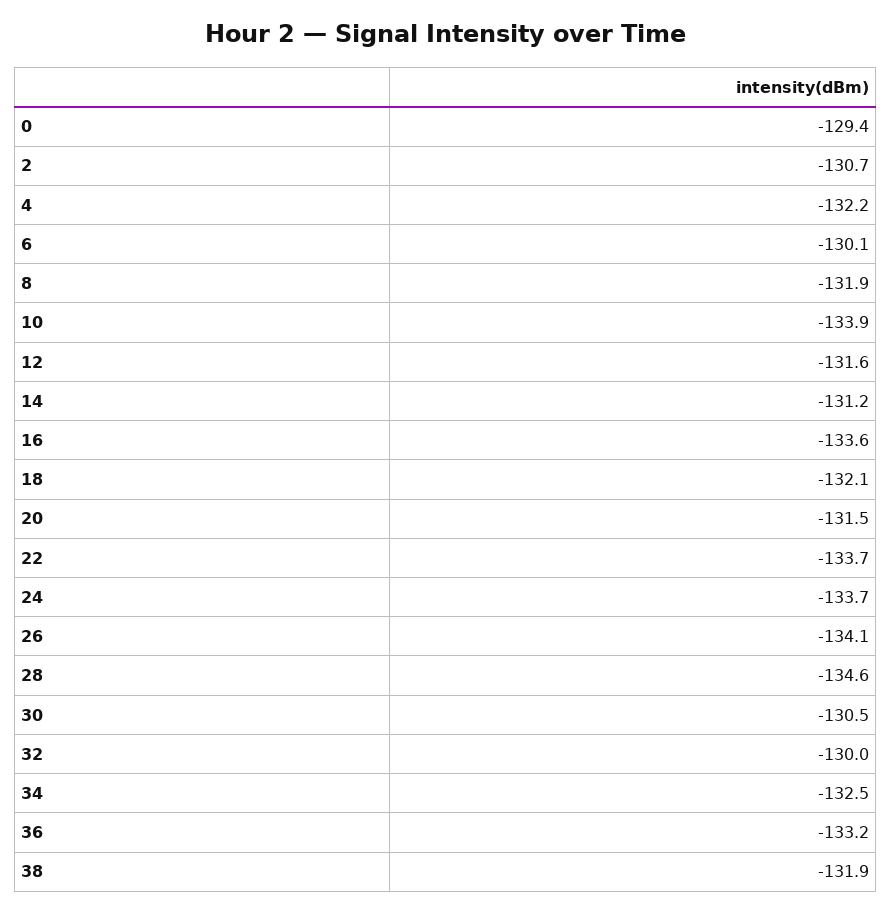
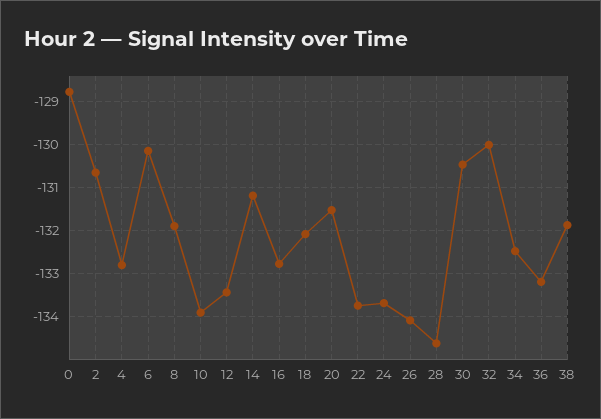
0: -129.4 -> -128.8
4: -132.2 -> -132.8
12: -131.6 -> -133.4
16: -133.6 -> -132.8

